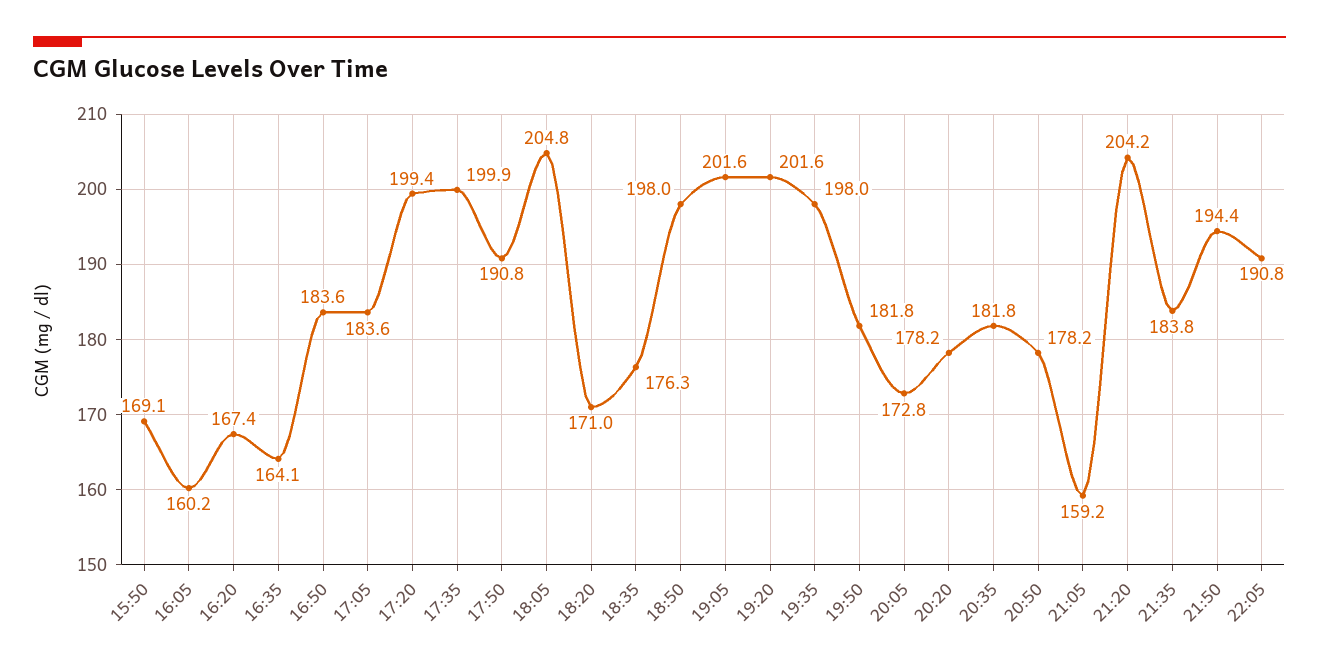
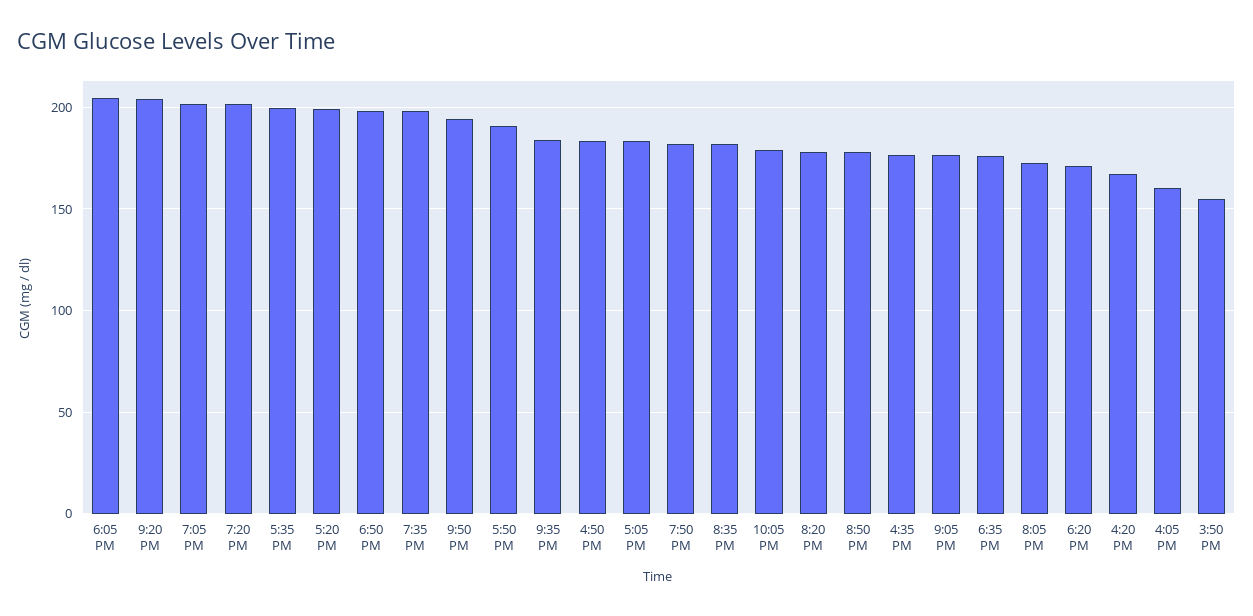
15:50: 169.1 -> 155
16:35: 164.1 -> 175
21:05: 159.2 -> 175
22:05: 190.8 -> 180

